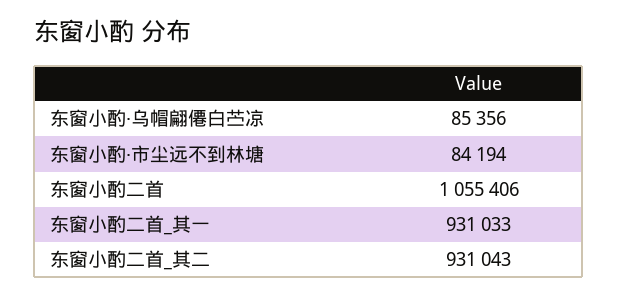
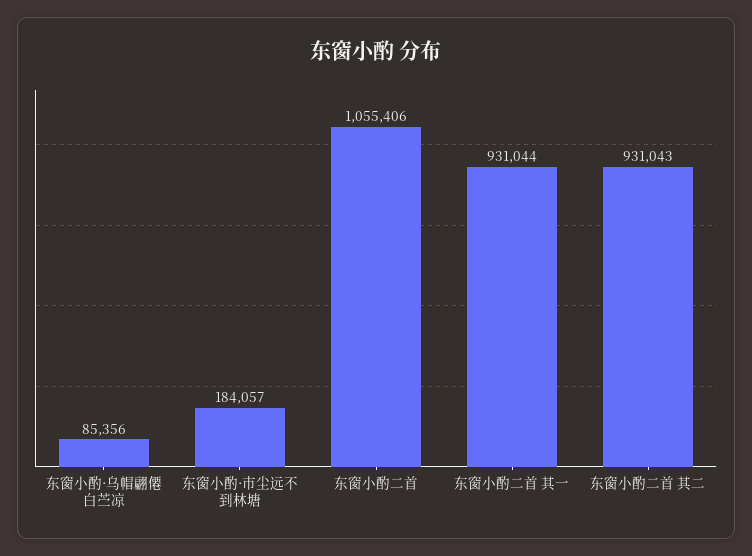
东窗小酌·市尘远不到林塘: 84194 -> 184057
东窗小酌二首_其一: 931033 -> 931044

